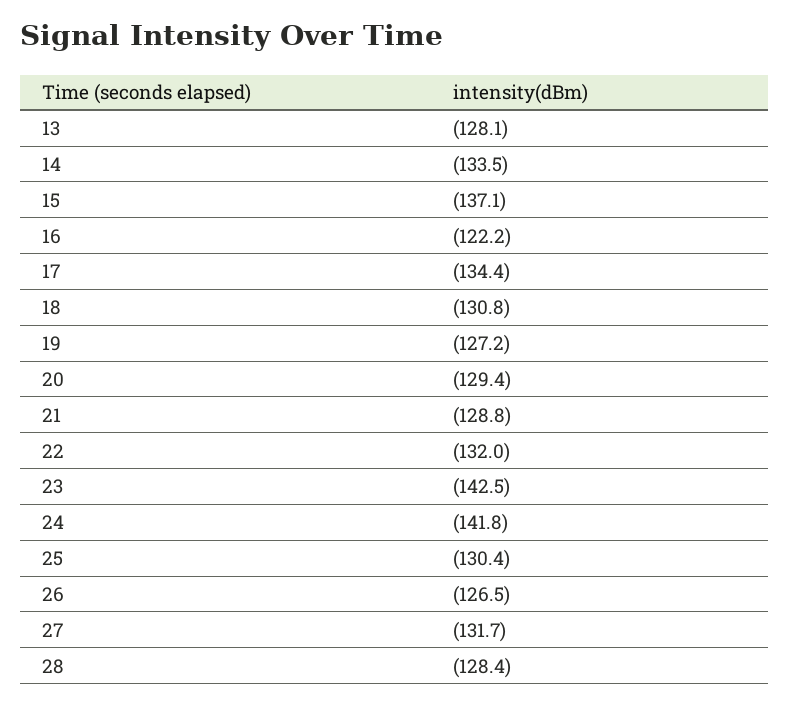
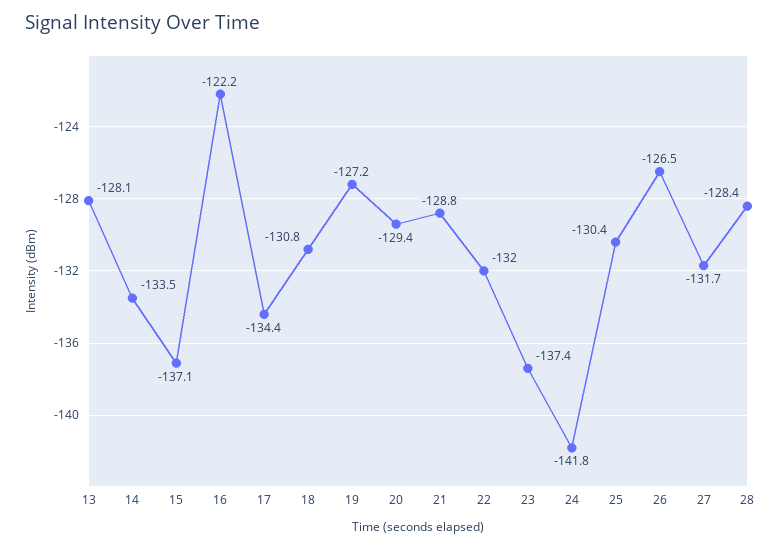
23: -142.5 -> -137.4

